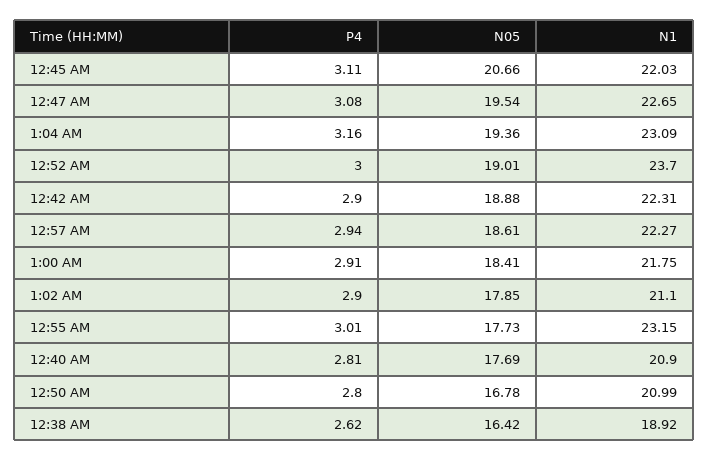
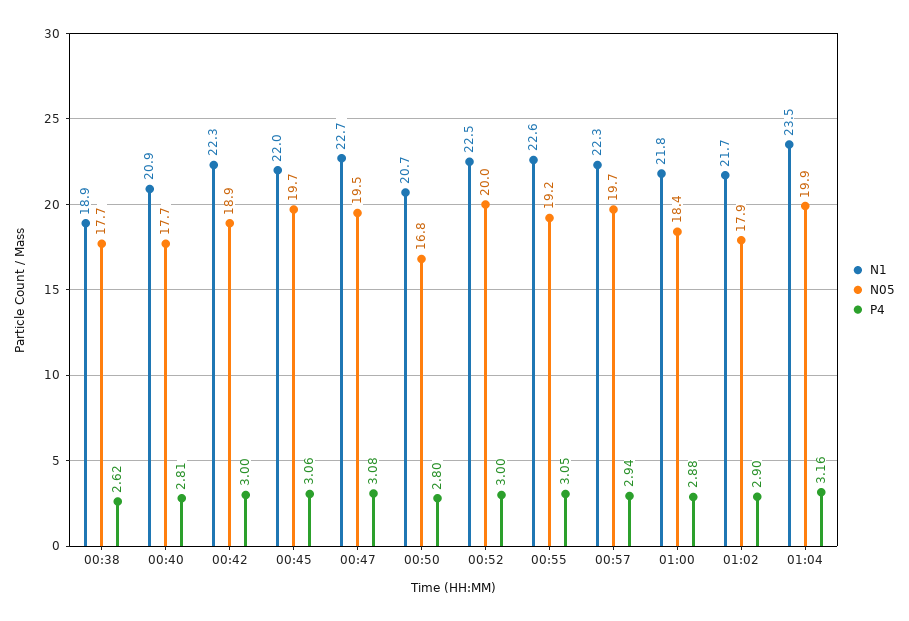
P4, 12:45 AM: 3.11 -> 3.06
N05, 12:45 AM: 20.66 -> 19.7
N05, 1:04 AM: 19.36 -> 19.9
N1, 1:04 AM: 23.09 -> 23.5
N05, 12:52 AM: 19.01 -> 20
N1, 12:52 AM: 23.7 -> 22.5
P4, 12:42 AM: 2.9 -> 3
N05, 12:57 AM: 18.61 -> 19.7
P4, 1:00 AM: 2.91 -> 2.88
N1, 1:02 AM: 21.1 -> 21.7
P4, 12:55 AM: 3.01 -> 3.05
N05, 12:55 AM: 17.73 -> 19.2
N1, 12:55 AM: 23.15 -> 22.6
N1, 12:50 AM: 20.99 -> 20.7
N05, 12:38 AM: 16.42 -> 17.7

